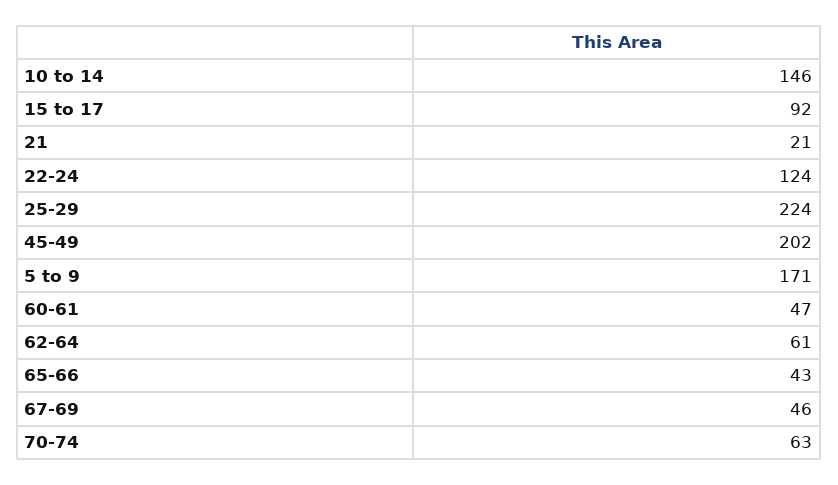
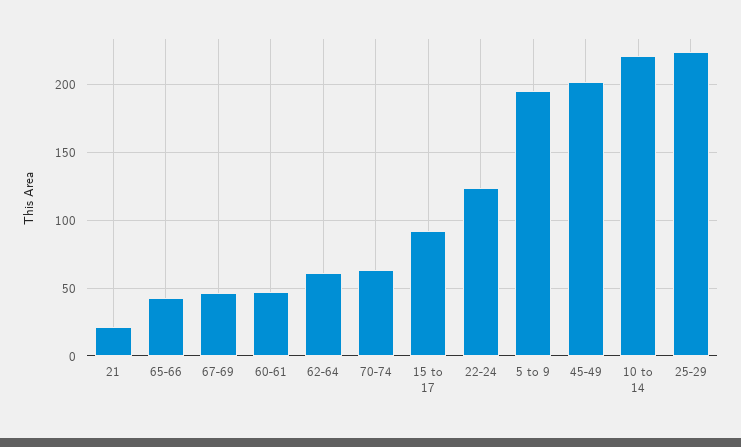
10 to 14: 146 -> 220
5 to 9: 171 -> 195

